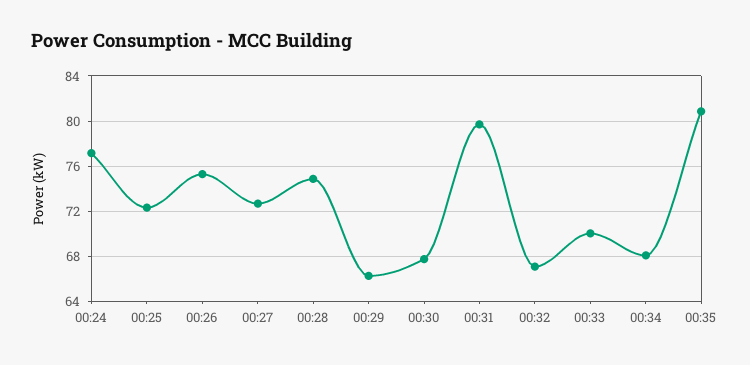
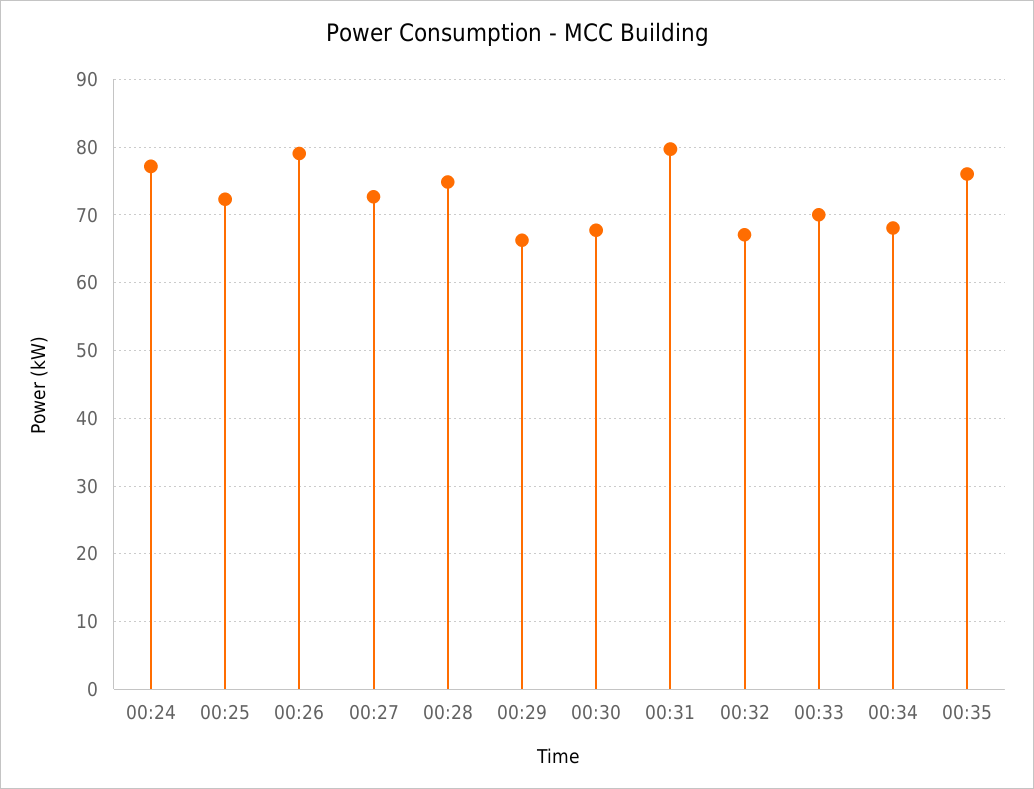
00:26: 75 -> 79
00:35: 81 -> 76

